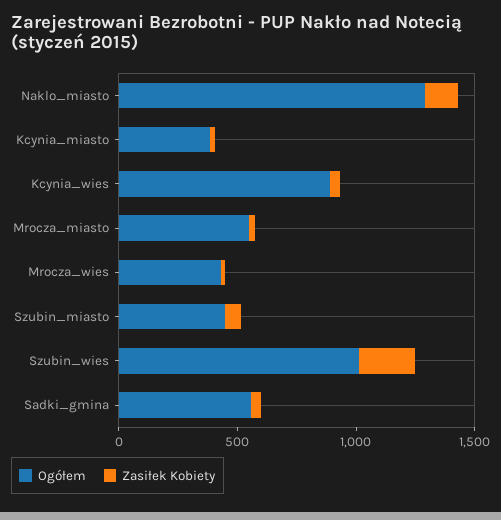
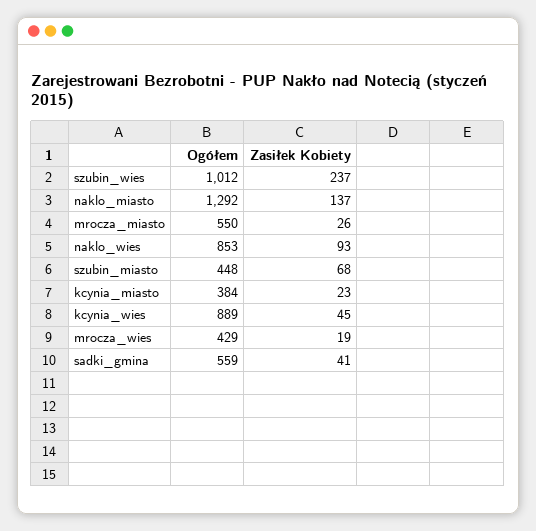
Ogółem, naklo_wies: none -> 853
Zasiłek Kobiety, naklo_wies: none -> 93

